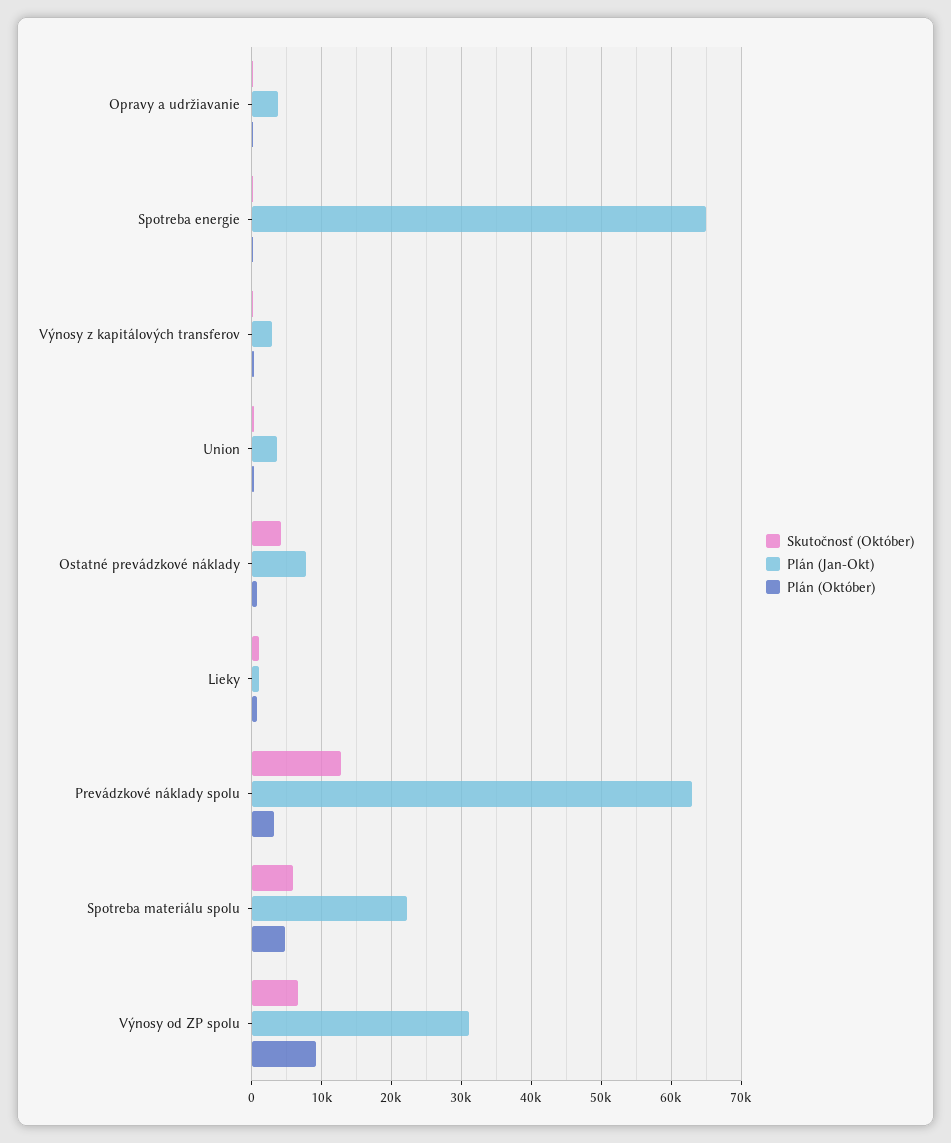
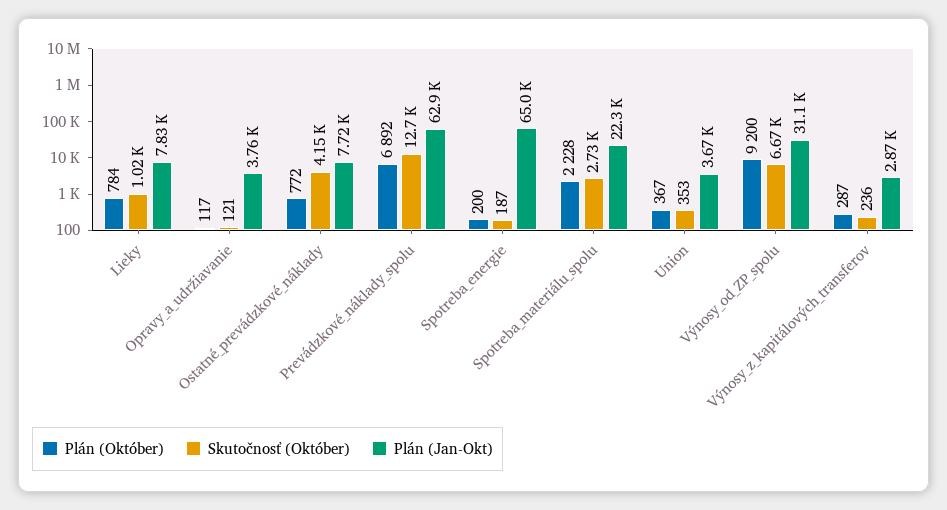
Plán (Jan-Okt), Lieky: 1000 -> 7830
Plán (Október), Prevádzkové náklady spolu: 3000 -> 6892
Skutočnosť (Október), Spotreba materiálu spolu: 6000 -> 2730
Plán (Október), Spotreba materiálu spolu: 5000 -> 2228

